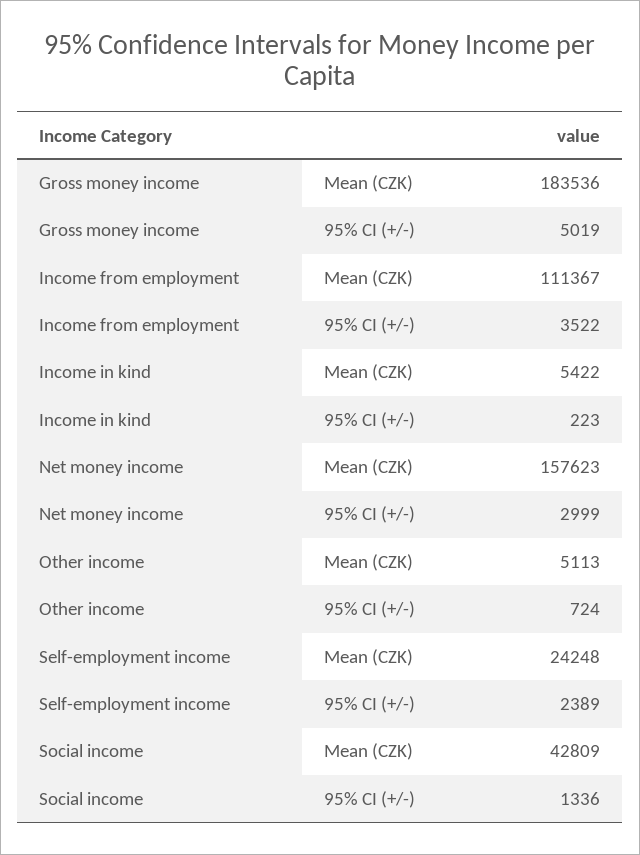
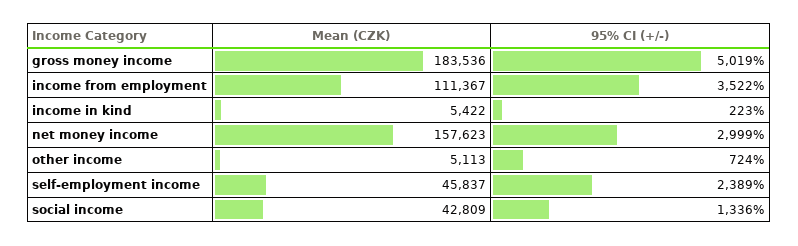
Self-employment income, Mean (CZK): 24248 -> 45837

